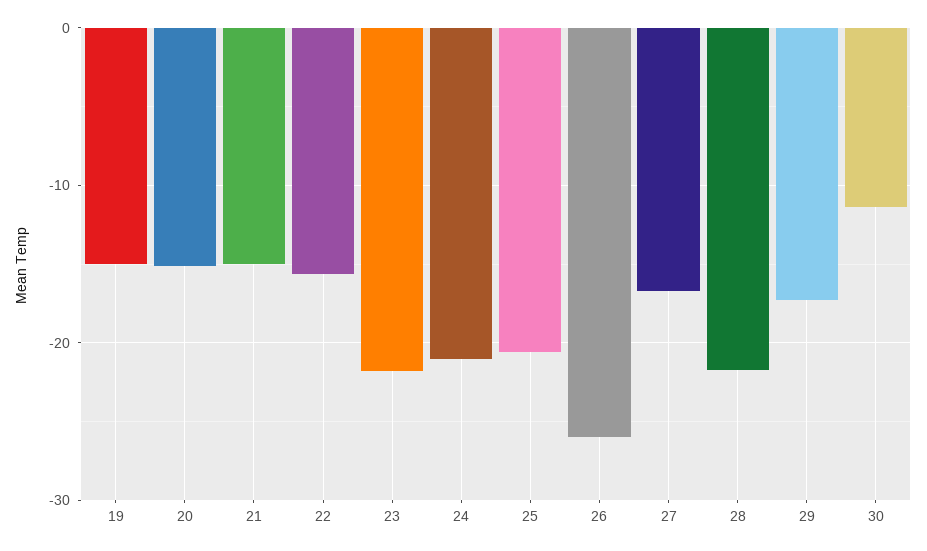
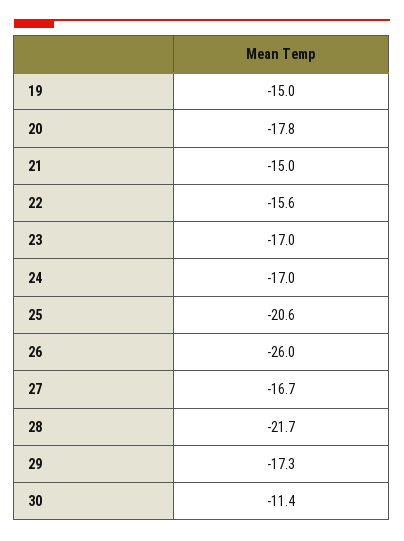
20: -15 -> -17.8
23: -22 -> -17
24: -21 -> -17

